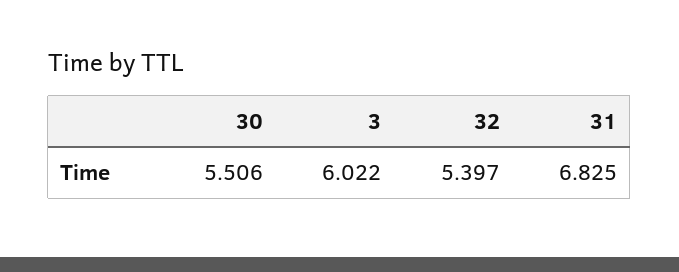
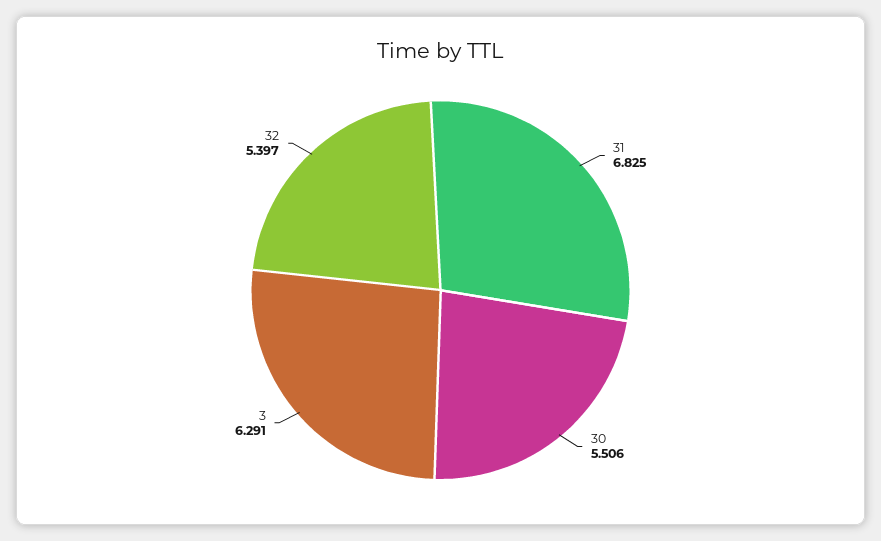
3: 6.022 -> 6.291

